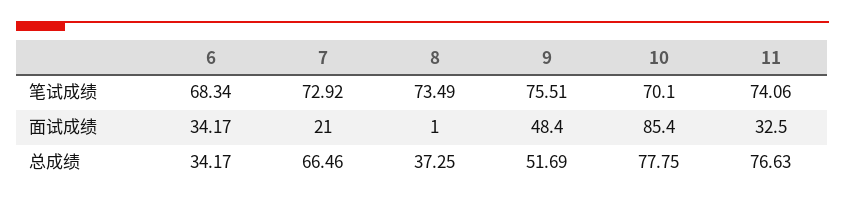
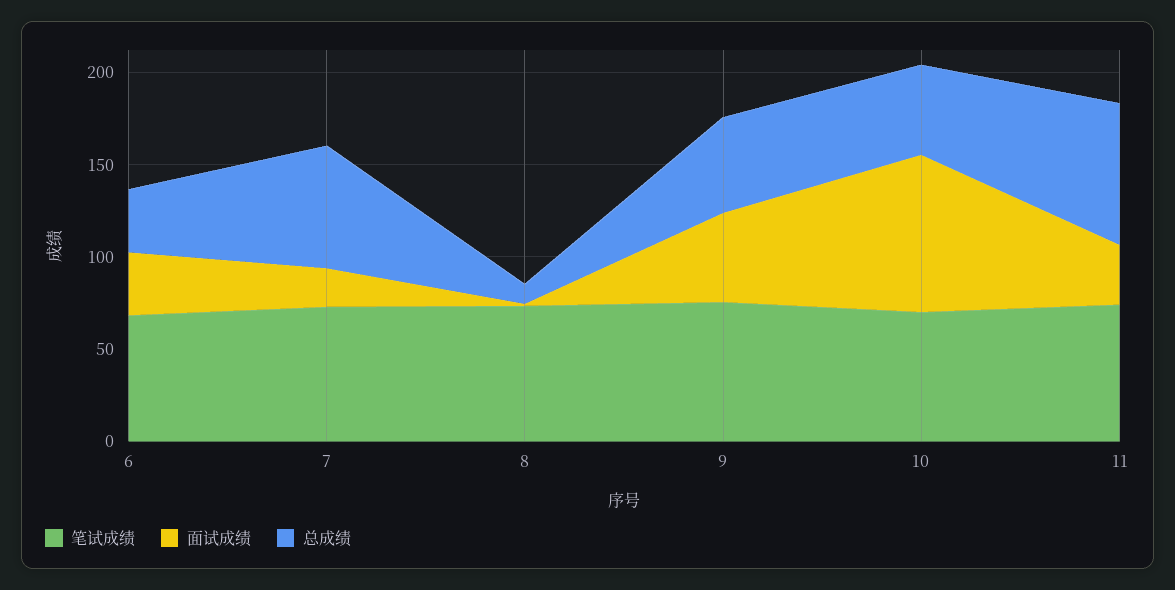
总成绩, 8: 37.25 -> 10
总成绩, 10: 77.75 -> 50

